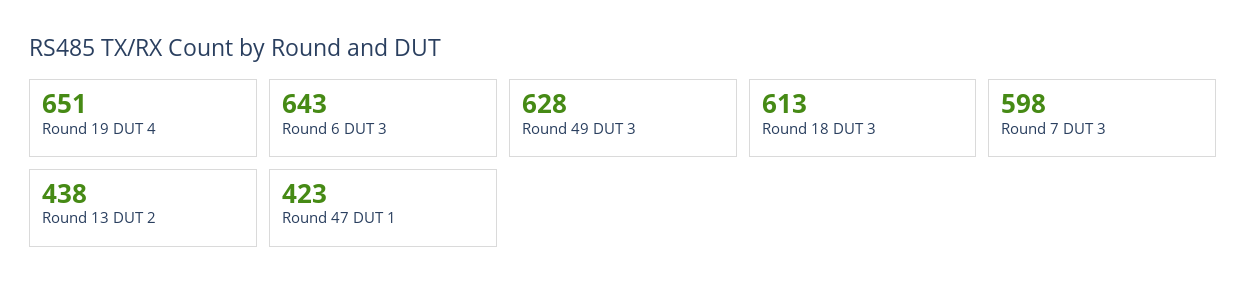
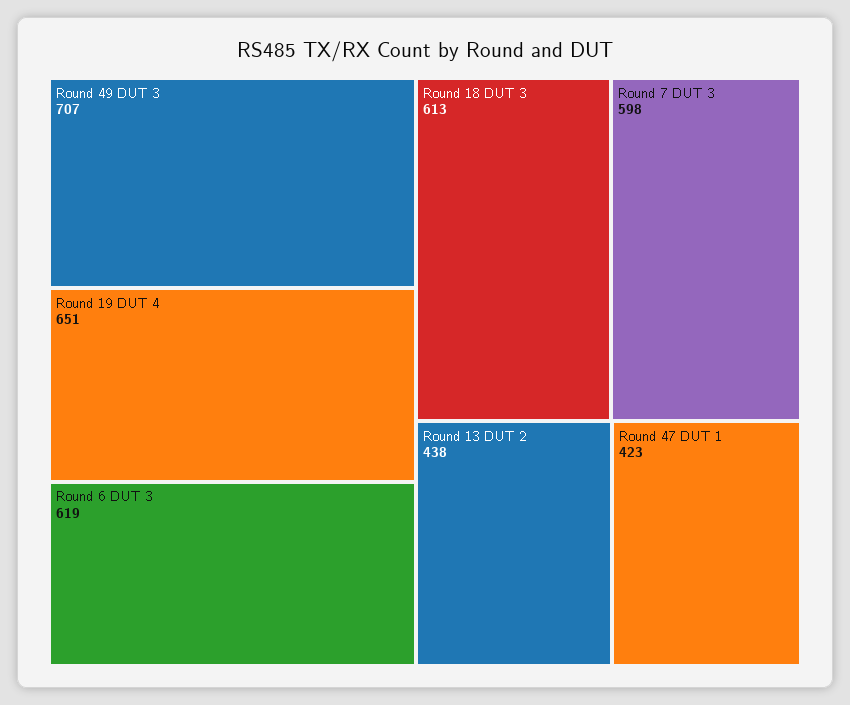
Round 6 DUT 3: 643 -> 619
Round 49 DUT 3: 628 -> 707

